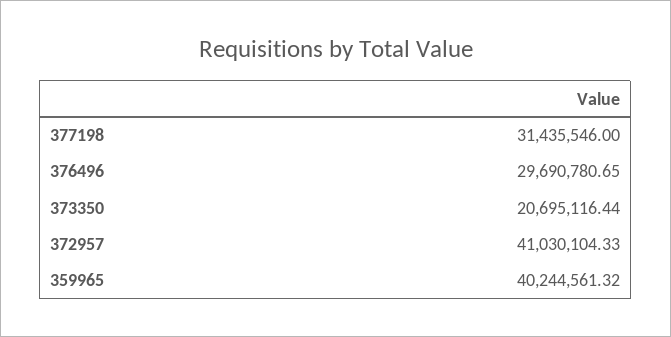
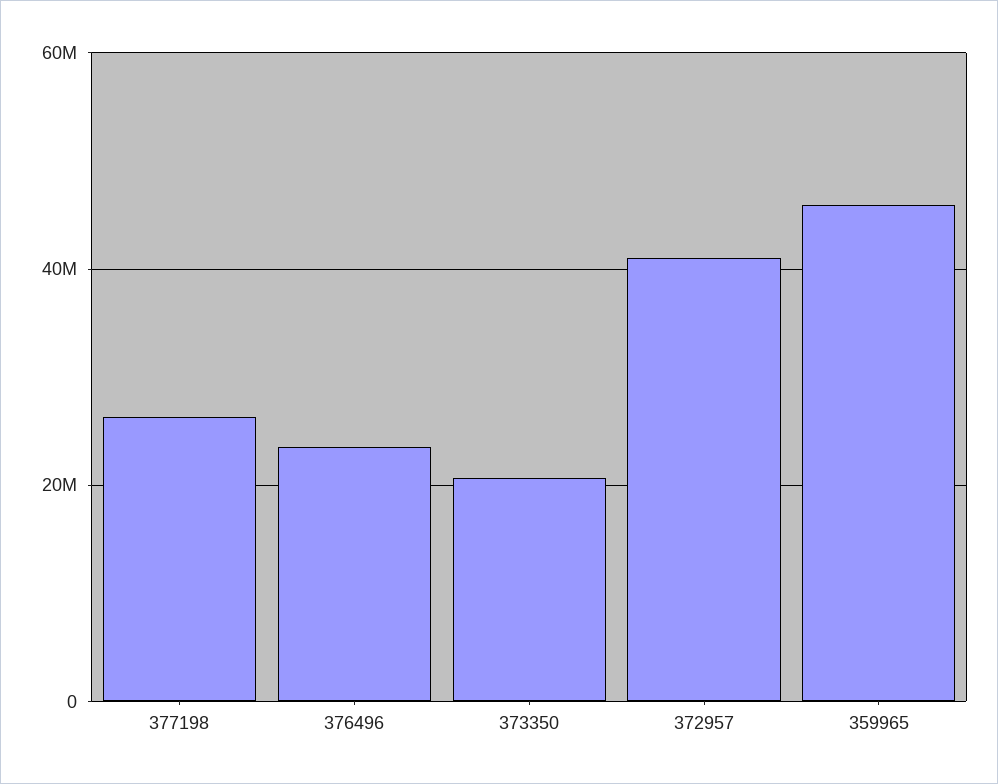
377198: 31435546 -> 26000000
376496: 29690780.65 -> 24000000
359965: 40244561.32 -> 46000000

